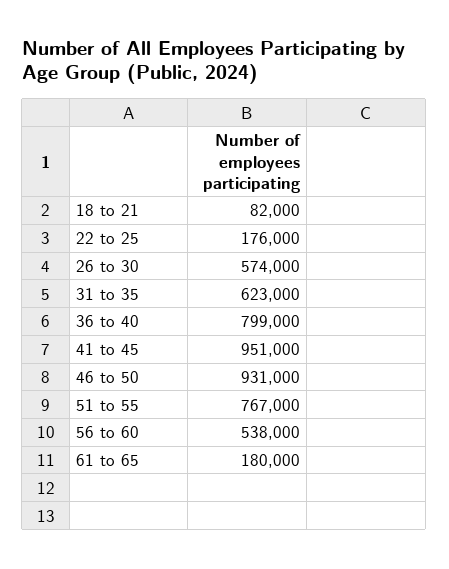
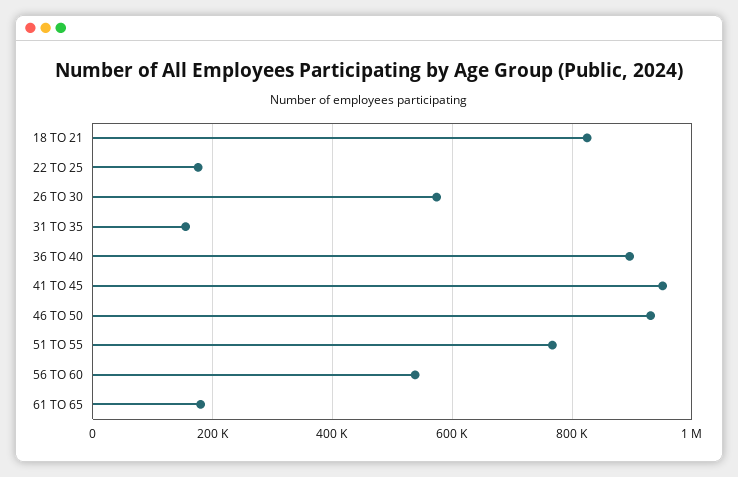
18 to 21: 82000 -> 820000
31 to 35: 623000 -> 160000
36 to 40: 799000 -> 900000

